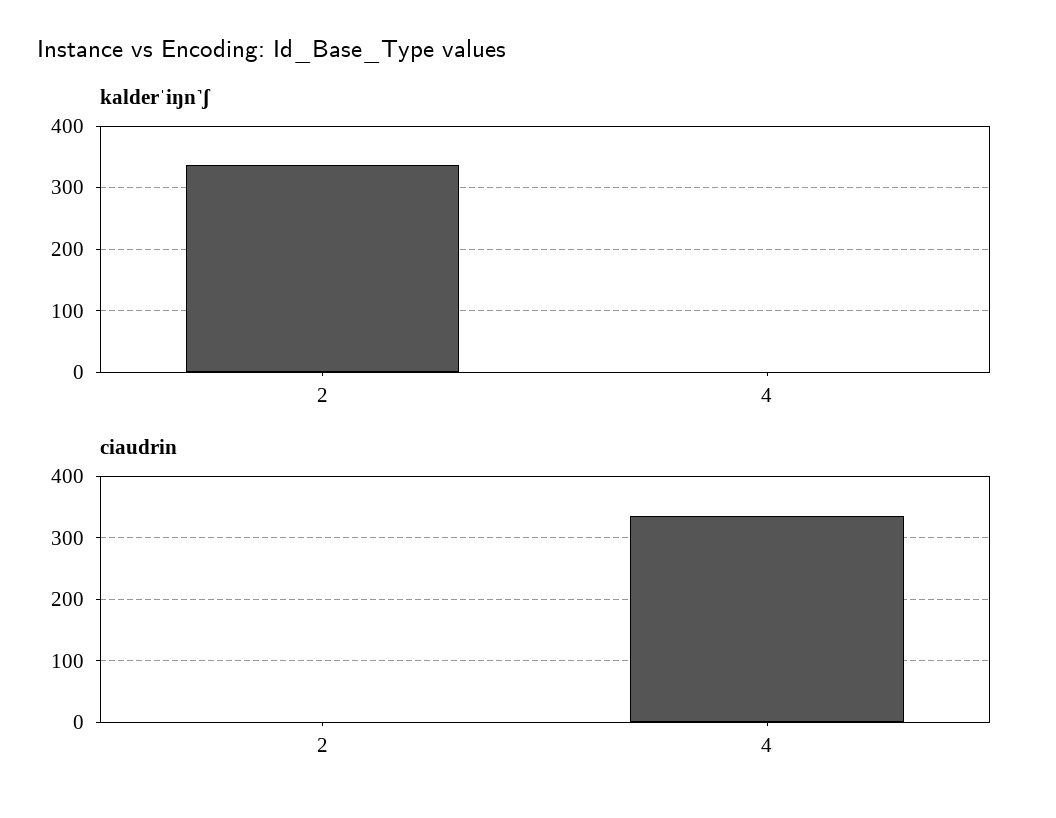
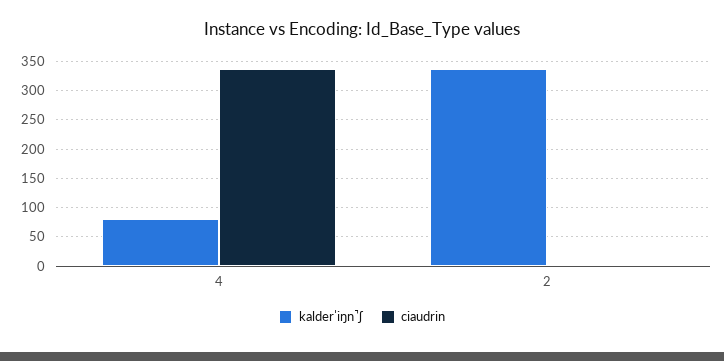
kalderˈiŋn˺ʃ, 4: 0 -> 75

